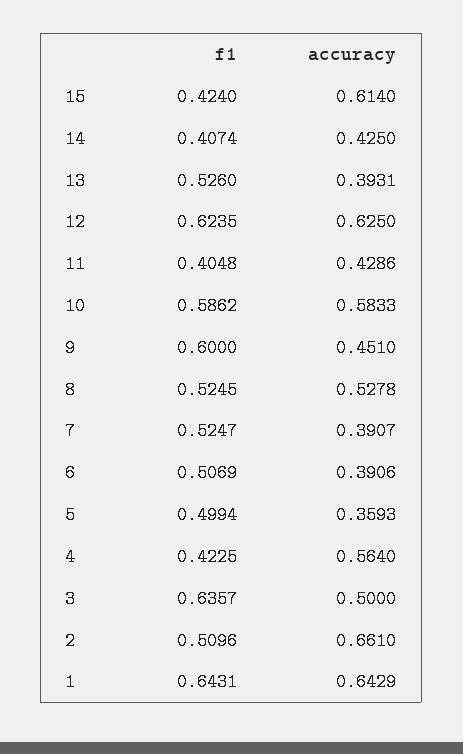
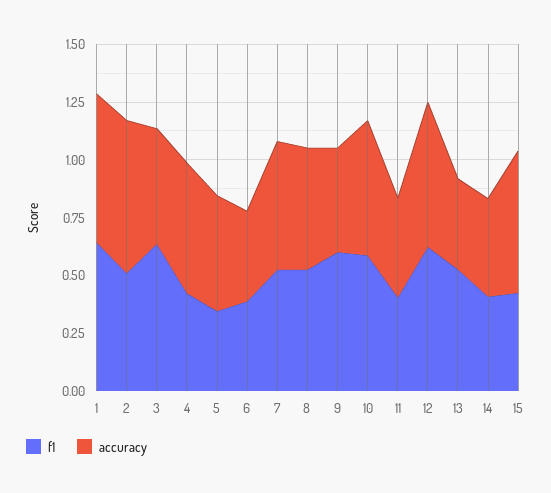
accuracy, 7: 0.3907 -> 0.55
f1, 6: 0.5069 -> 0.4
f1, 5: 0.4994 -> 0.35
accuracy, 5: 0.3593 -> 0.5

